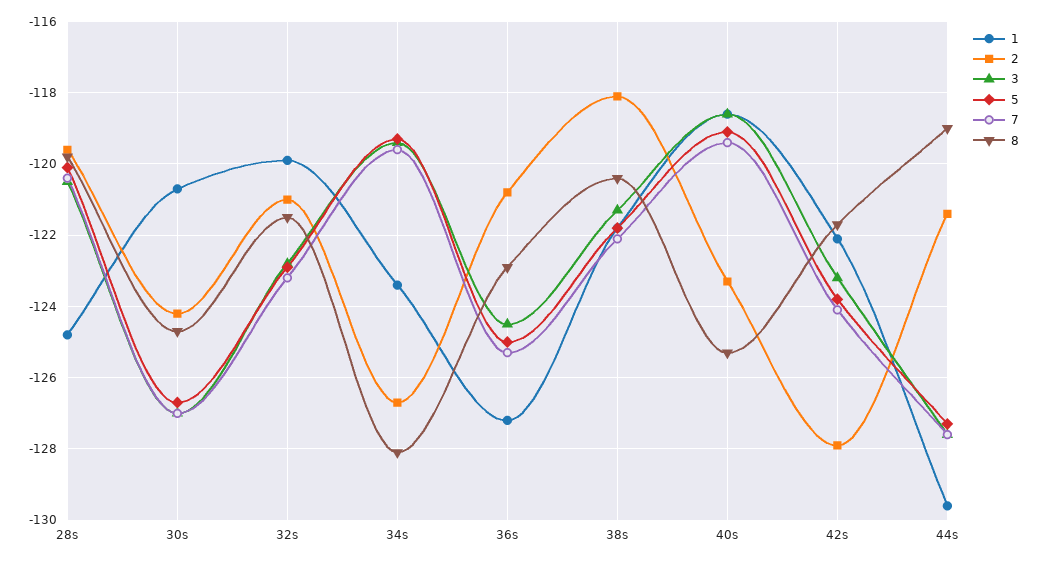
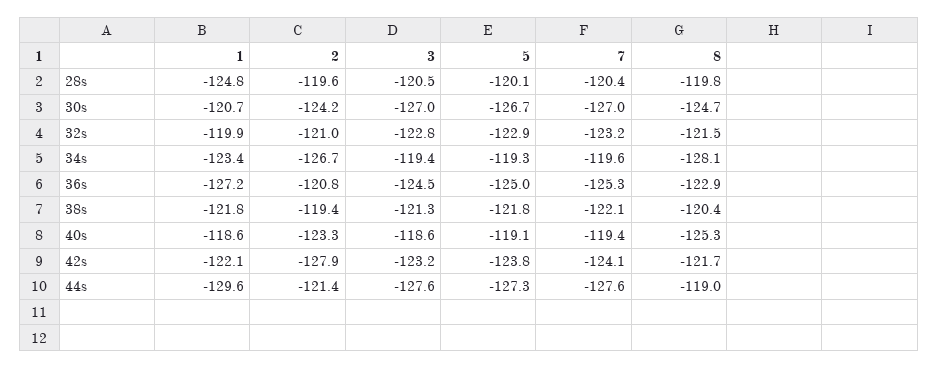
2, 38s: -118 -> -119.4

